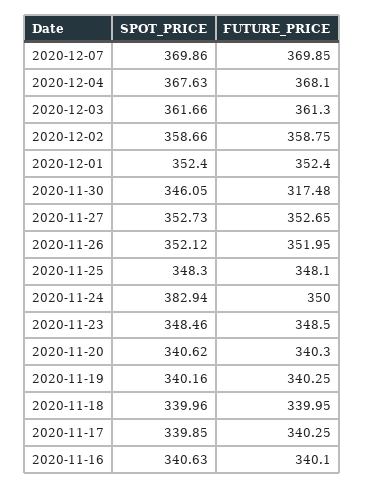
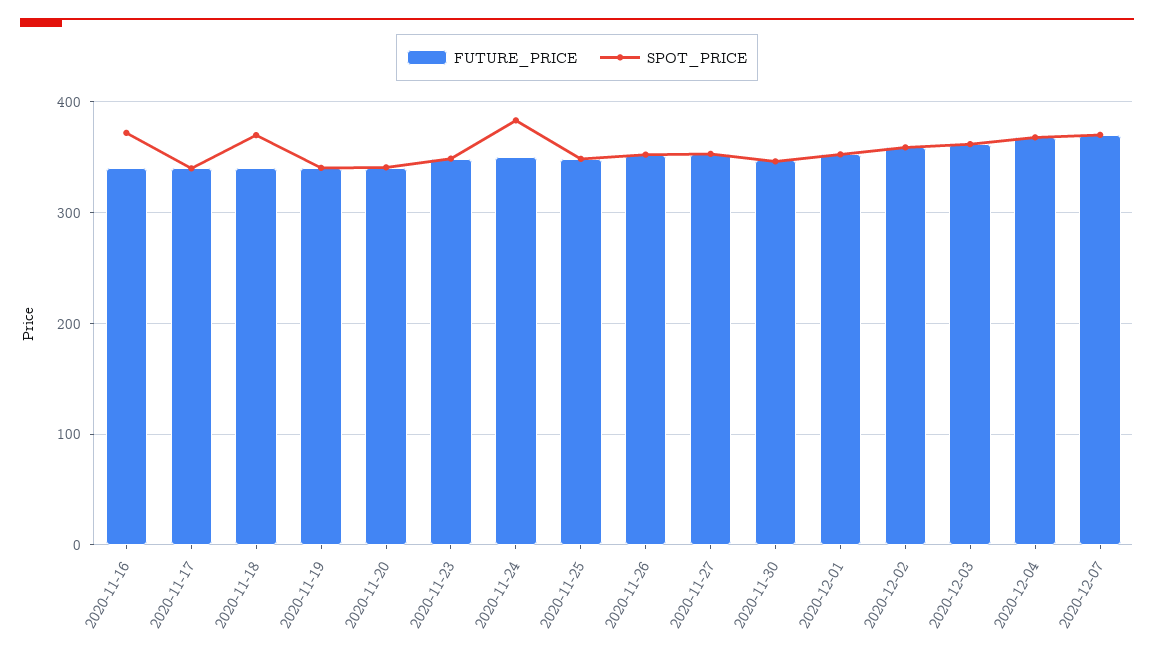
FUTURE_PRICE, 2020-11-30: 317.48 -> 350
SPOT_PRICE, 2020-11-18: 339.96 -> 370
SPOT_PRICE, 2020-11-16: 340.63 -> 370

